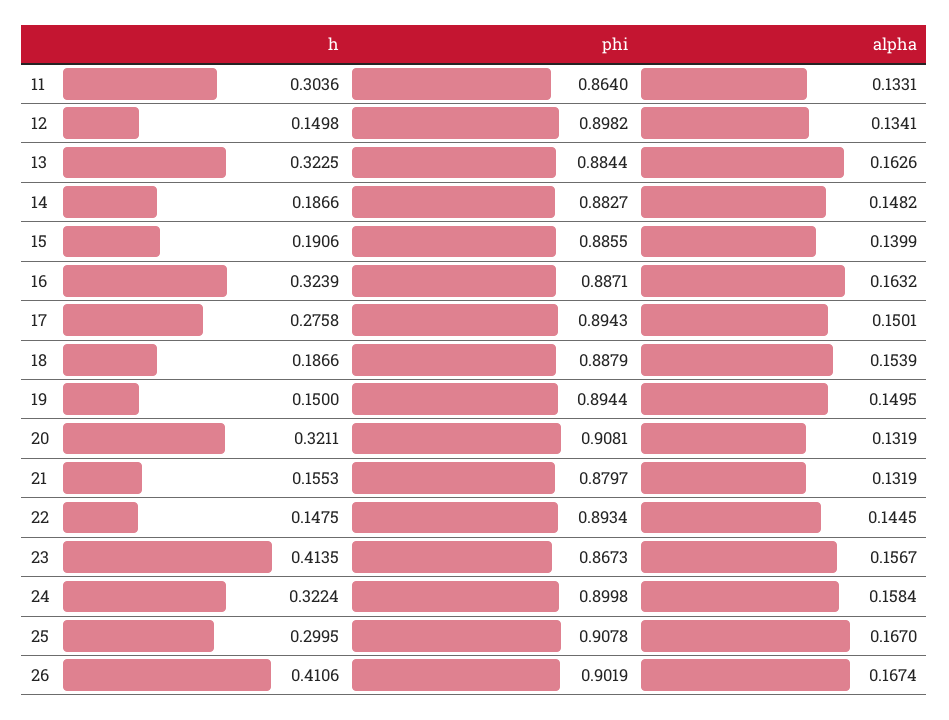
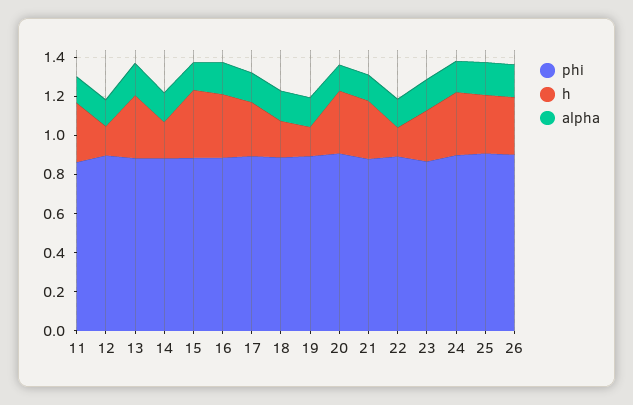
h, 15: 0.1906 -> 0.35
h, 21: 0.1553 -> 0.3
h, 23: 0.4135 -> 0.25
h, 26: 0.4106 -> 0.3

